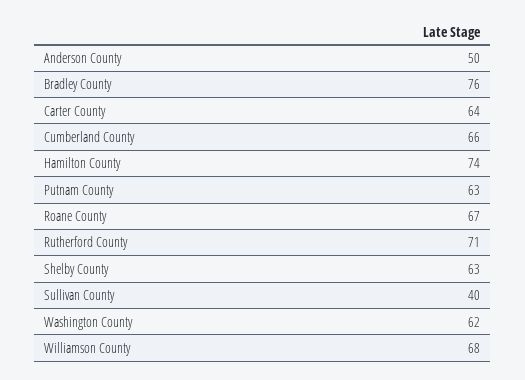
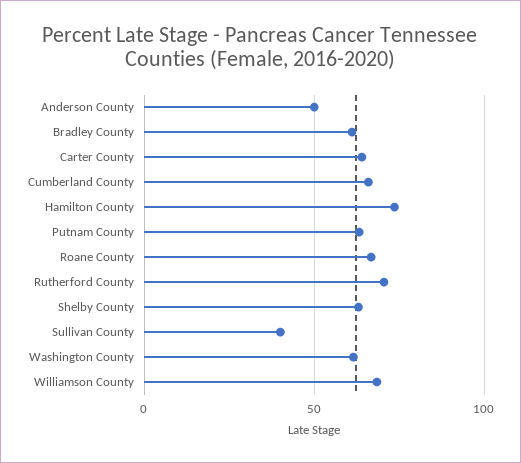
Bradley County: 76 -> 60

